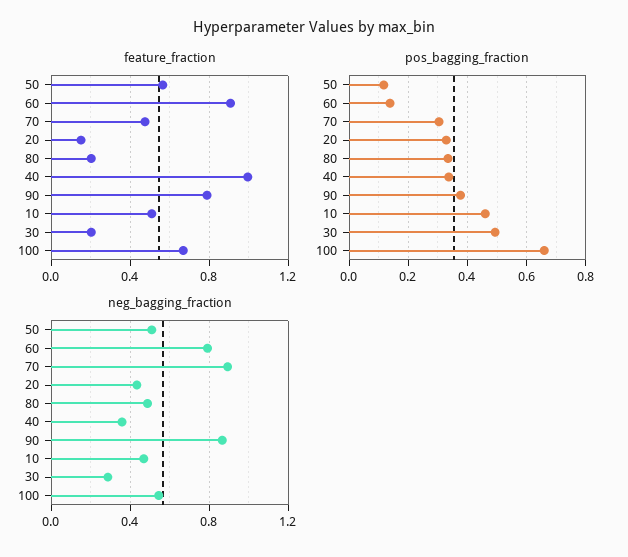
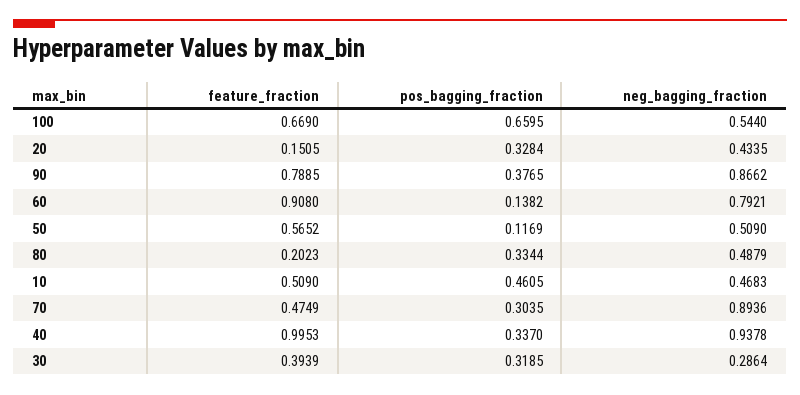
feature_fraction, 30: 0.2 -> 0.3939
pos_bagging_fraction, 30: 0.5 -> 0.3185
neg_bagging_fraction, 40: 0.35 -> 0.9378

